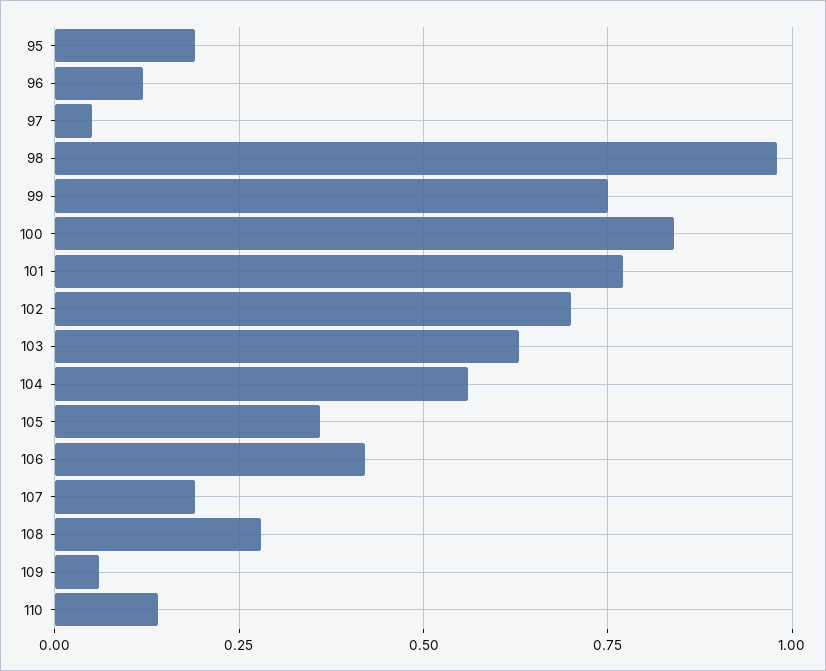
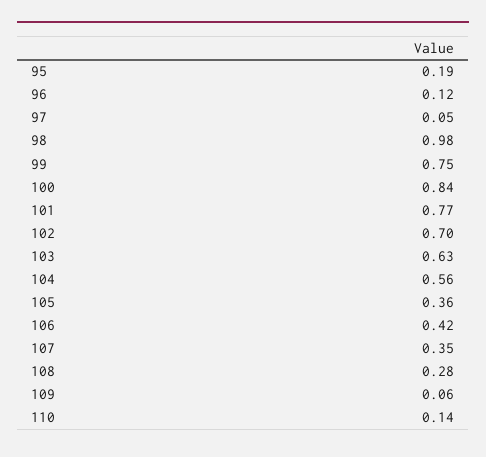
107: 0.2 -> 0.35

